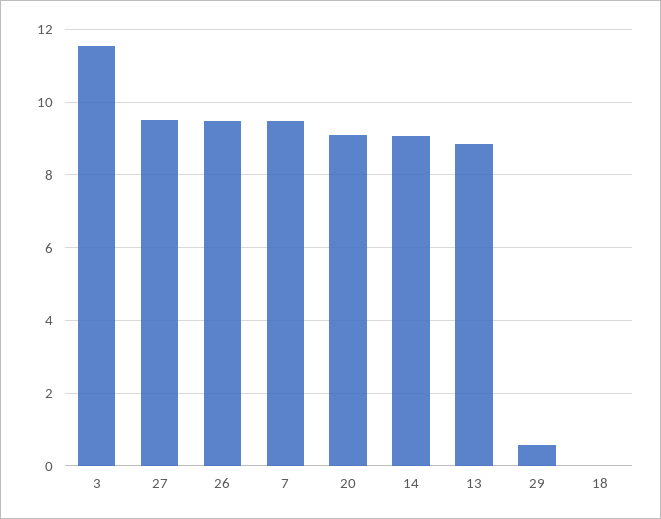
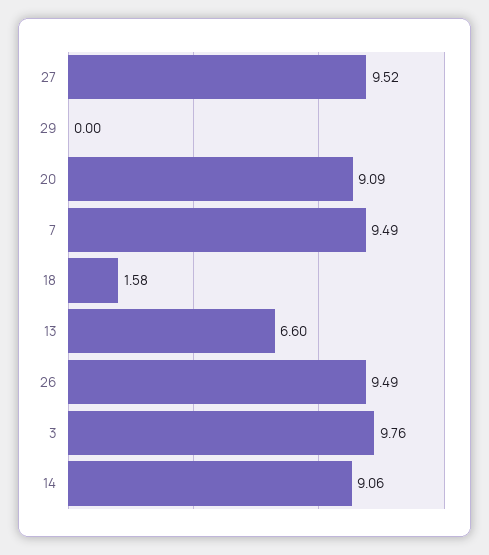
3: 11.6 -> 9.76
13: 8.8 -> 6.6
29: 0.6 -> 0
18: 0 -> 1.58

